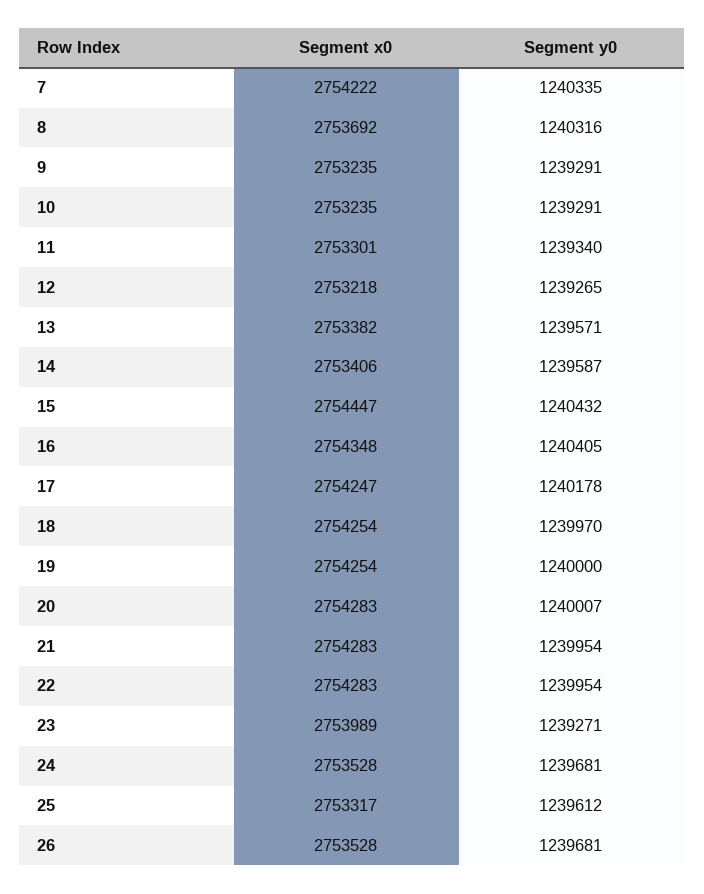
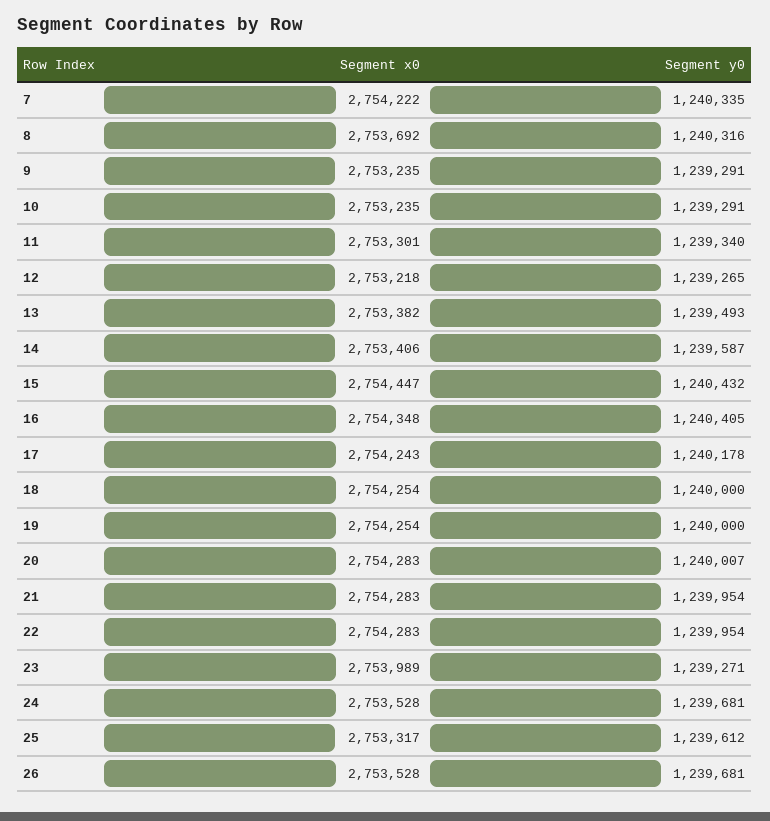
Segment y0, 13: 1239571 -> 1239493
Segment x0, 17: 2754247 -> 2754243
Segment y0, 18: 1239970 -> 1240000

